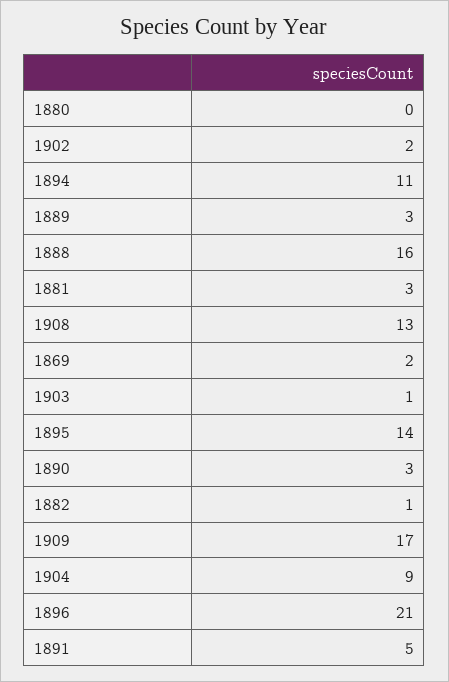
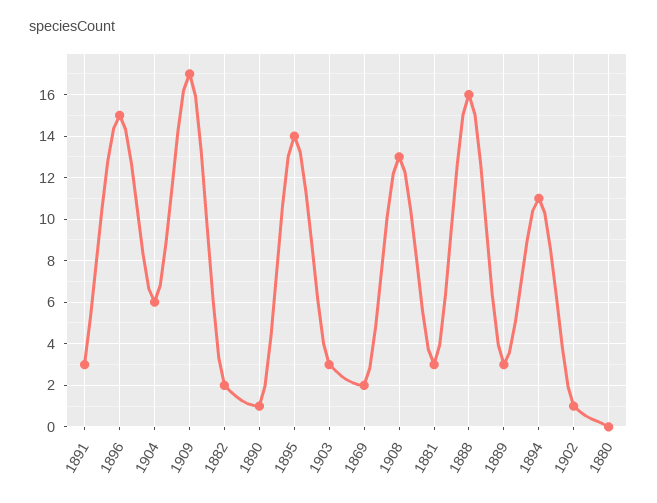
1902: 2 -> 1
1903: 1 -> 3
1890: 3 -> 1
1882: 1 -> 2
1904: 9 -> 6
1896: 21 -> 15
1891: 5 -> 3

